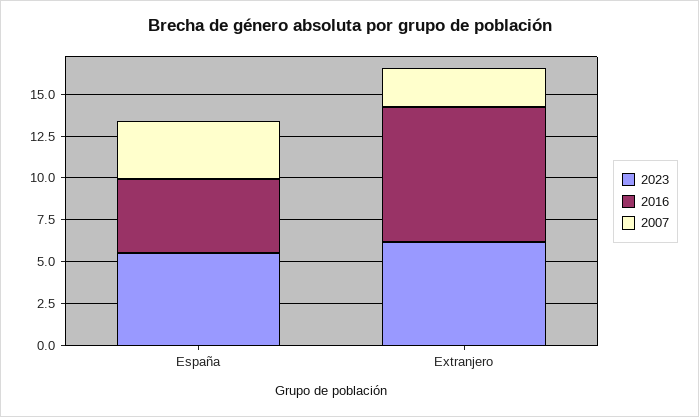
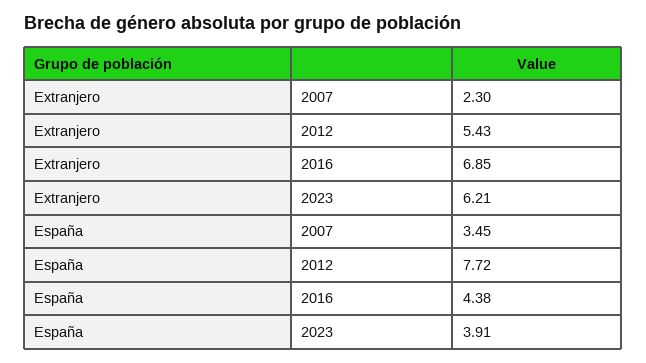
2023, España: 5.5 -> 3.91
2016, Extranjero: 8 -> 6.85
2012, Extranjero: none -> 5.43
2012, España: none -> 7.72

